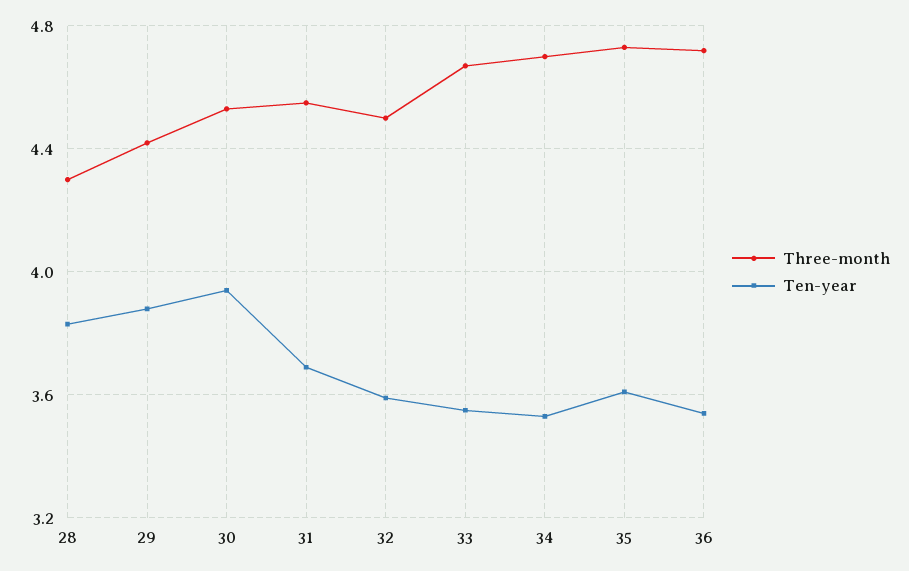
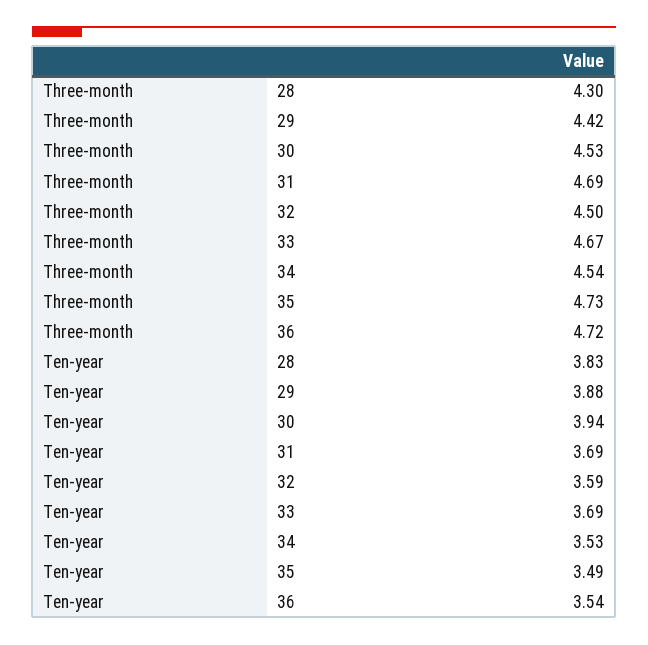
Three-month, 31: 4.55 -> 4.69
Ten-year, 33: 3.55 -> 3.69
Three-month, 34: 4.7 -> 4.54
Ten-year, 35: 3.6 -> 3.49

